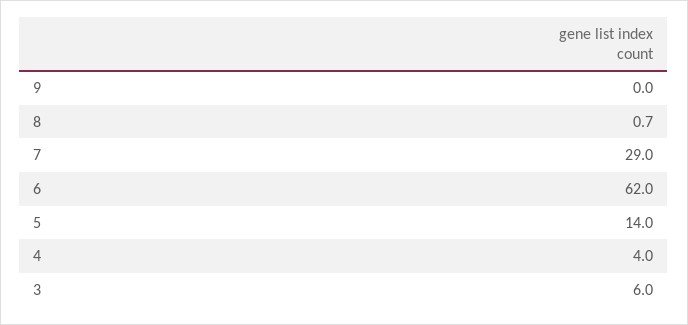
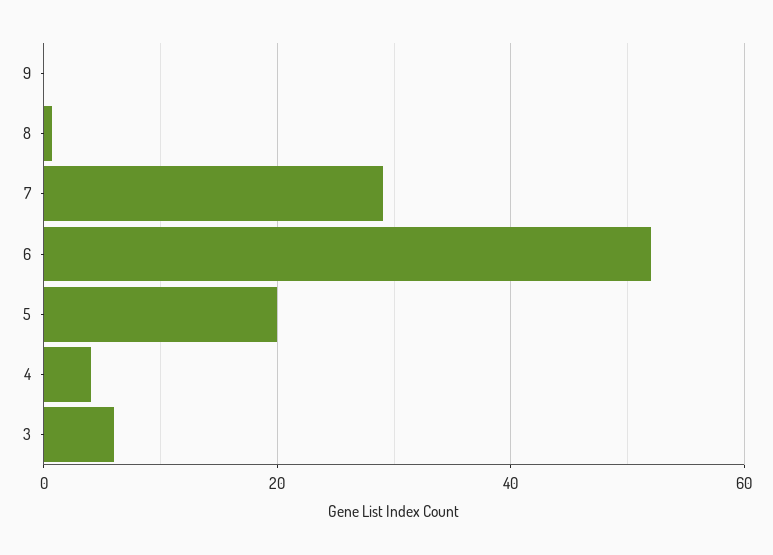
6: 62 -> 52
5: 14 -> 20

